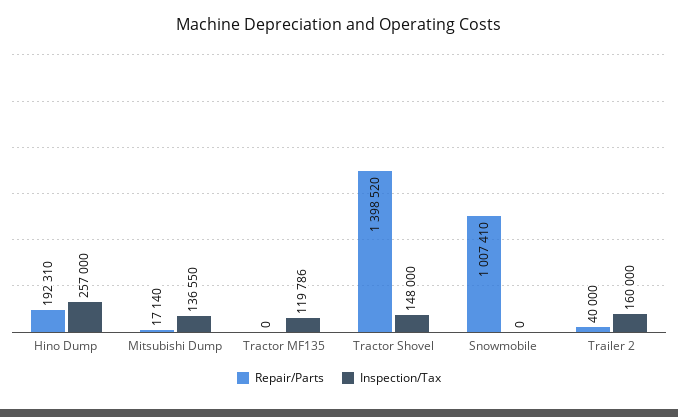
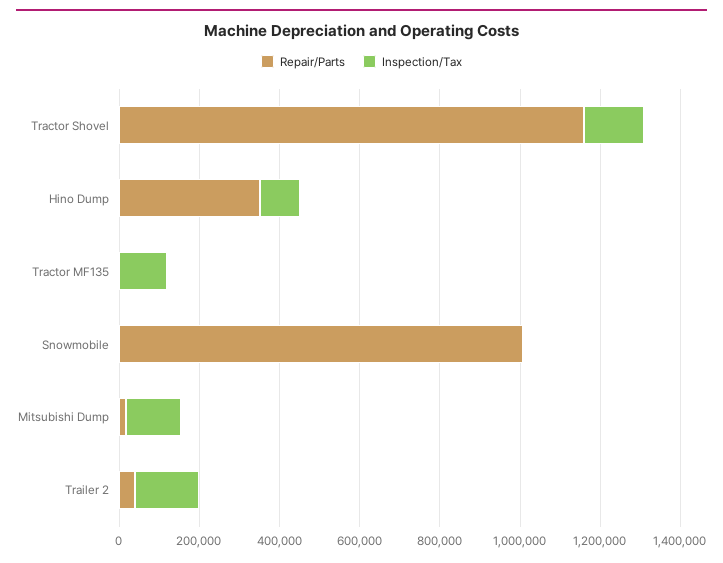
Repair/Parts, Hino Dump: 192310 -> 350000
Inspection/Tax, Hino Dump: 257000 -> 100000
Repair/Parts, Tractor Shovel: 1398520 -> 1150000

